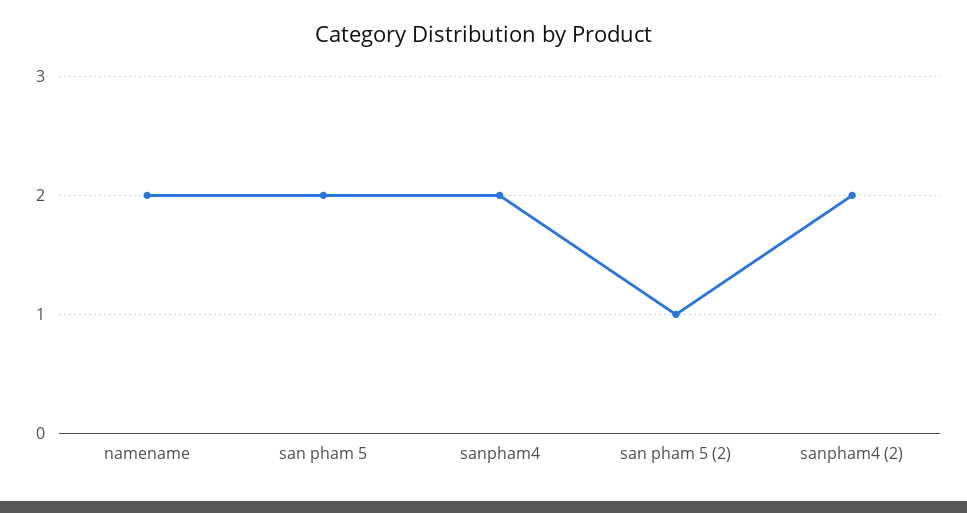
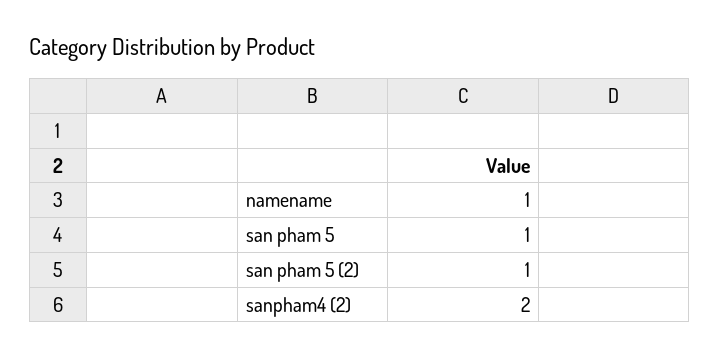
namename: 2 -> 1
san pham 5: 2 -> 1
sanpham4: 2 -> none

